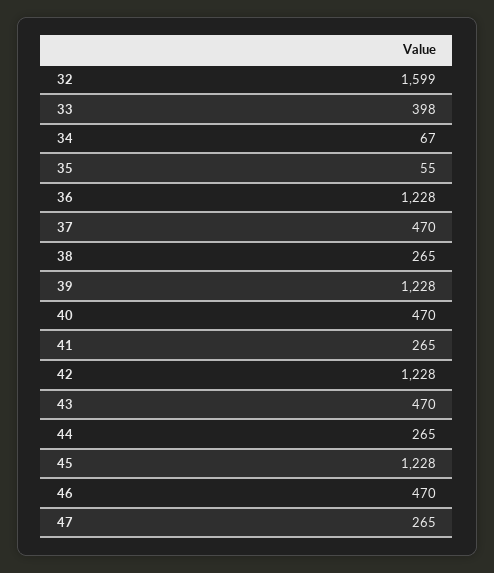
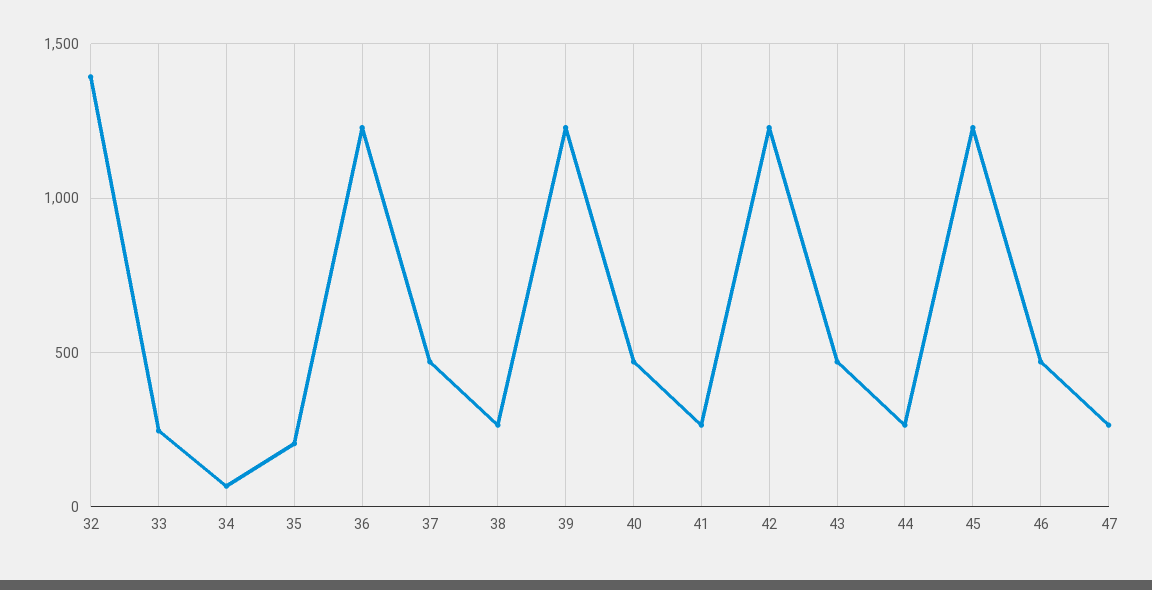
32: 1599 -> 1400
33: 398 -> 250
35: 55 -> 200

